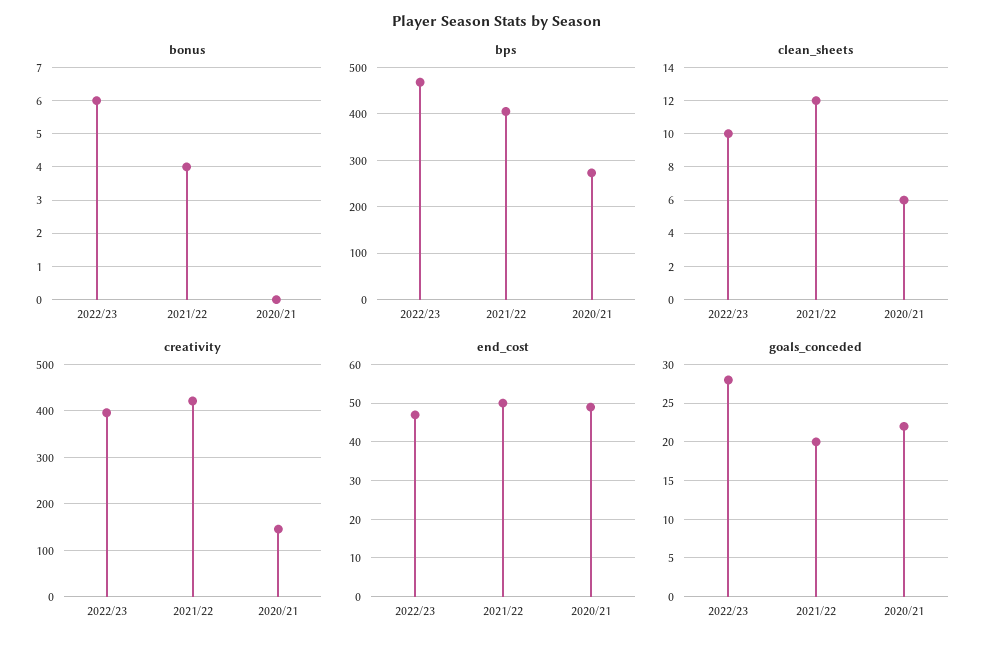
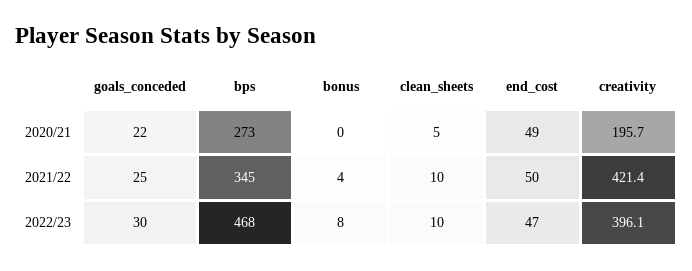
bonus, 2022/23: 6 -> 8
bps, 2021/22: 400 -> 345
clean_sheets, 2021/22: 12 -> 10
clean_sheets, 2020/21: 6 -> 5
creativity, 2020/21: 140 -> 195.7
goals_conceded, 2022/23: 28 -> 30
goals_conceded, 2021/22: 20 -> 25

